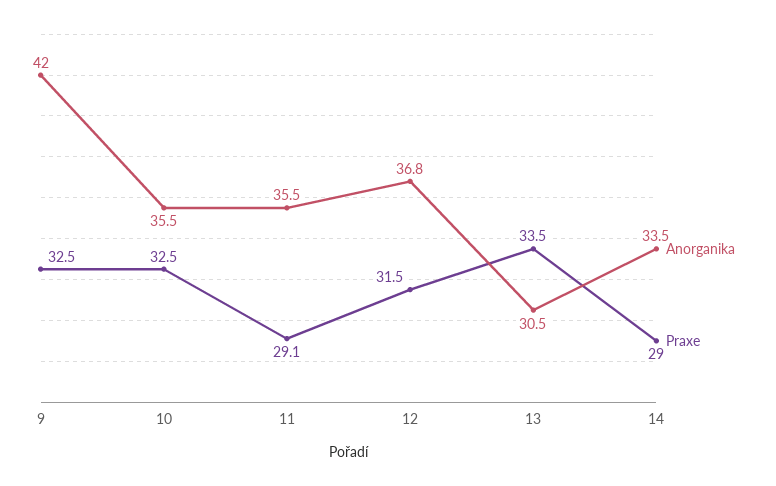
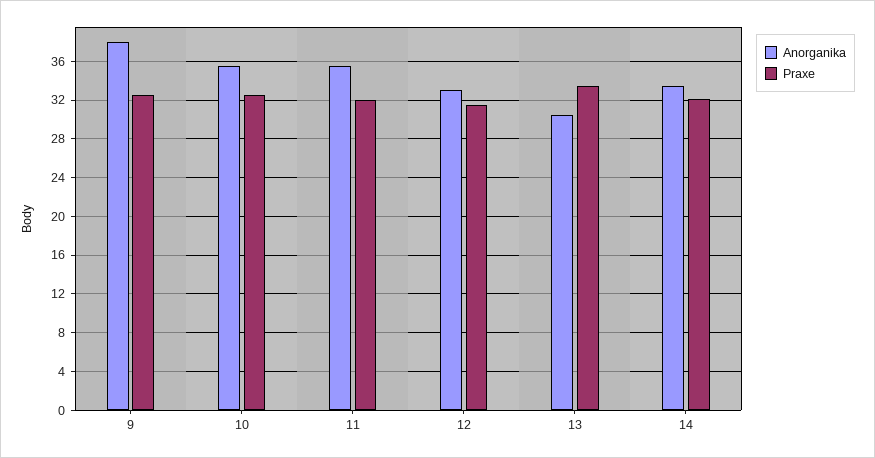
Anorganika, 9: 42 -> 38
Praxe, 11: 29.1 -> 32
Anorganika, 12: 36.8 -> 33
Praxe, 14: 29 -> 32

